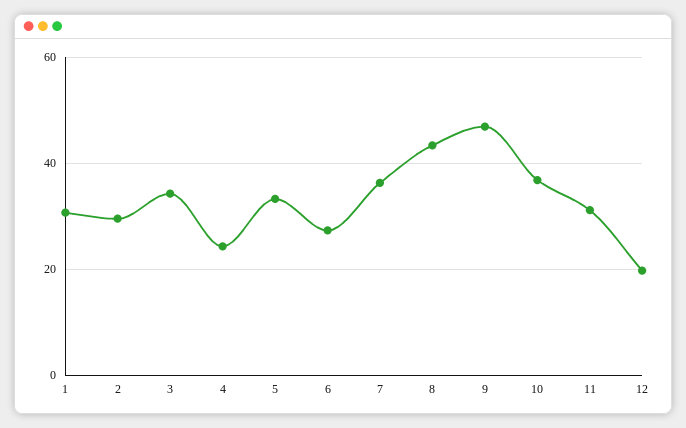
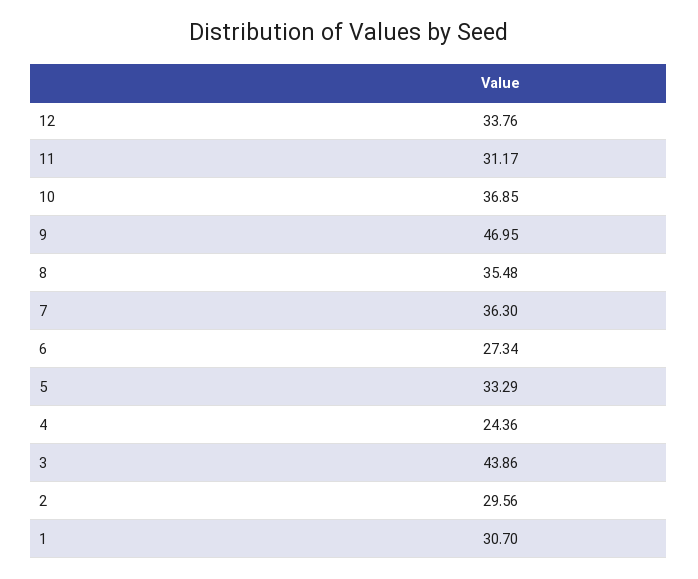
3: 34 -> 43.86
8: 44 -> 35.48
12: 20 -> 33.76

